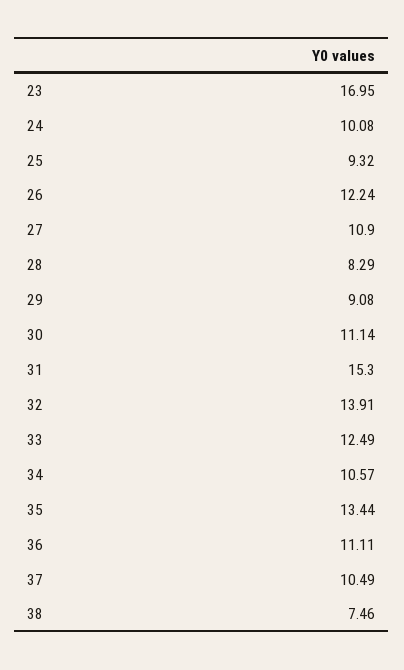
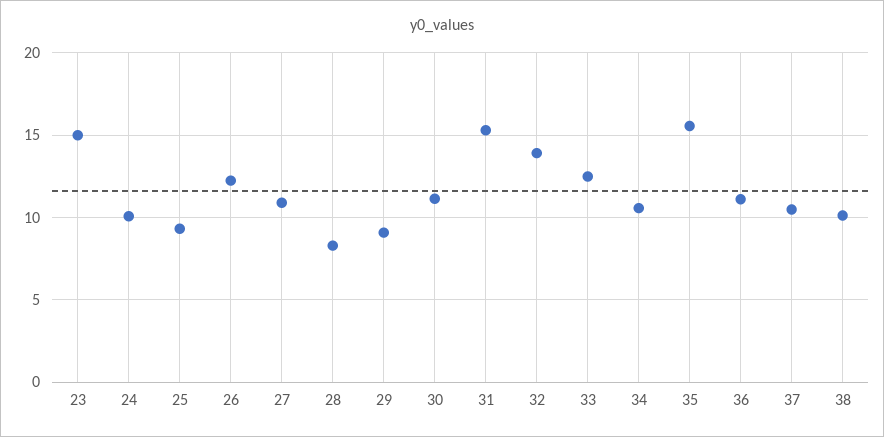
23: 16.95 -> 15
35: 13.44 -> 15.5
38: 7.46 -> 10

